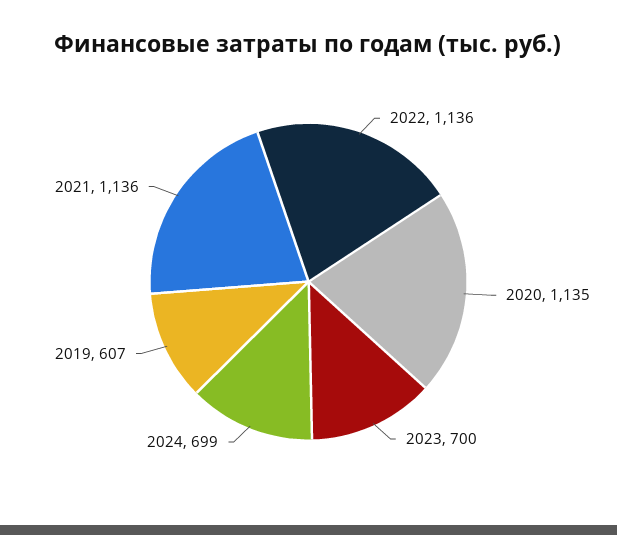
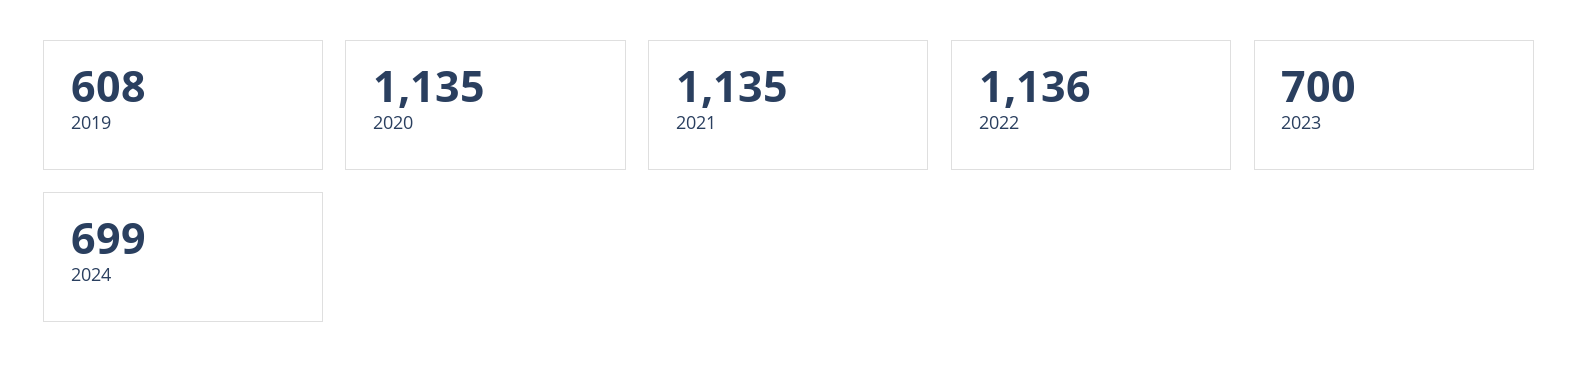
2019: 607 -> 608
2021: 1136 -> 1135

